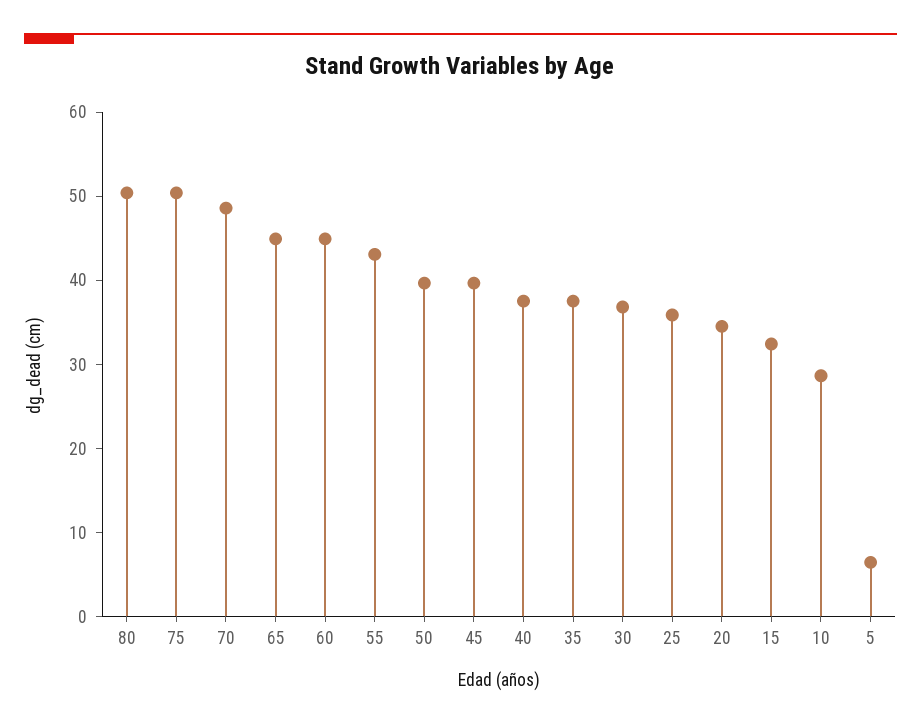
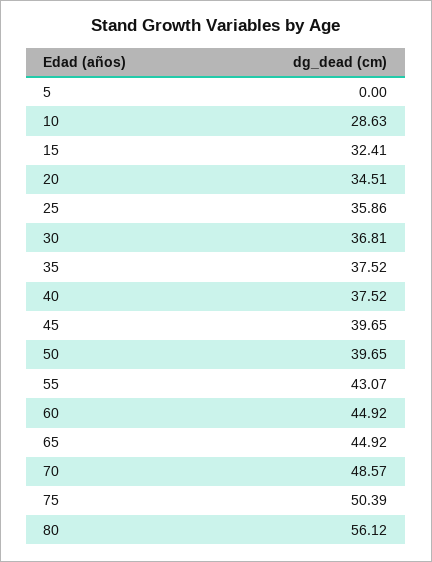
80: 50 -> 56.12
5: 6 -> 0

